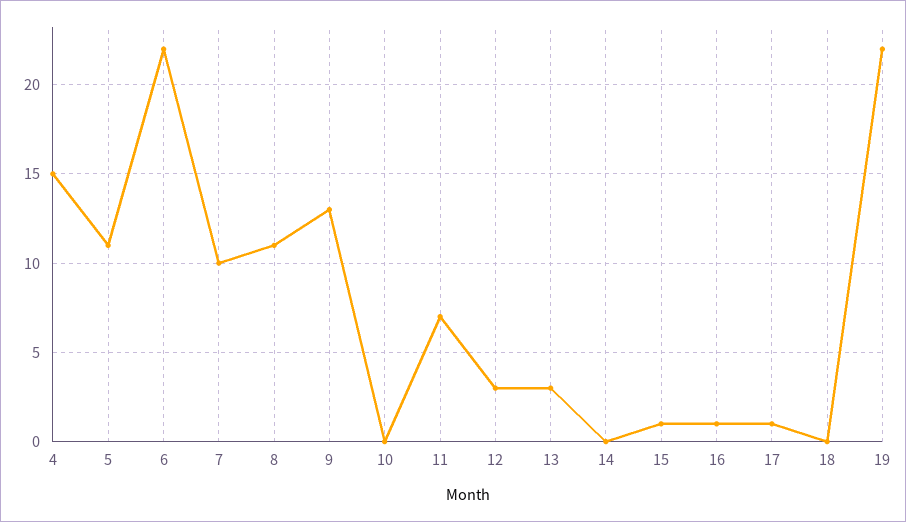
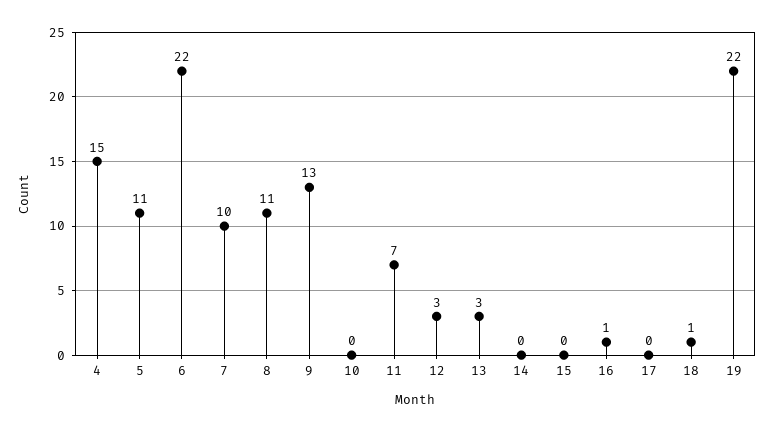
15: 1 -> 0
17: 1 -> 0
18: 0 -> 1

